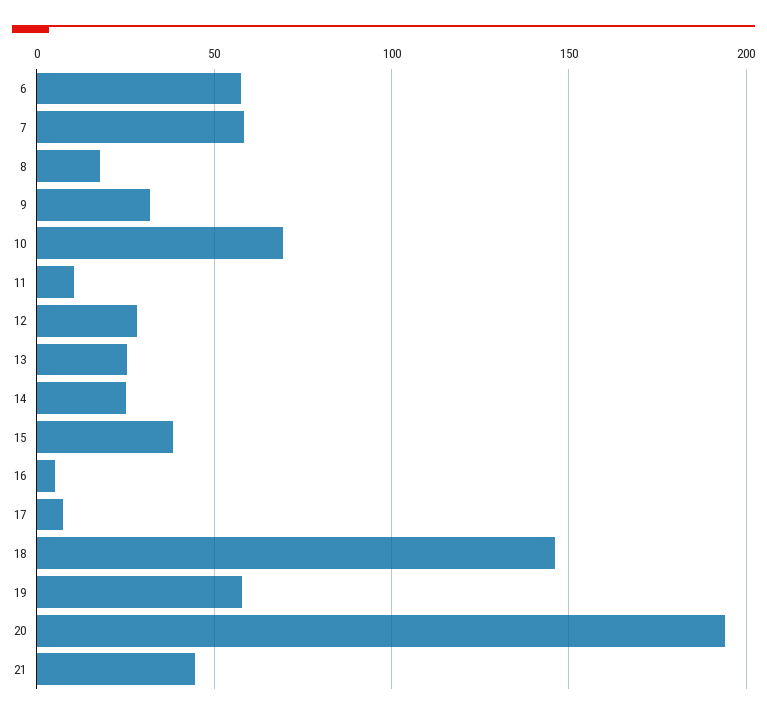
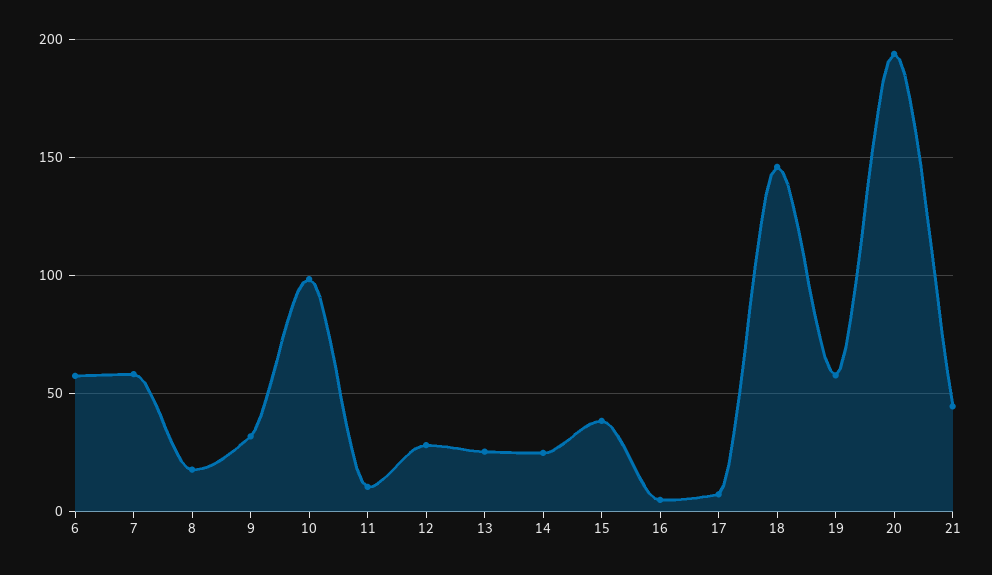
10: 70 -> 100

